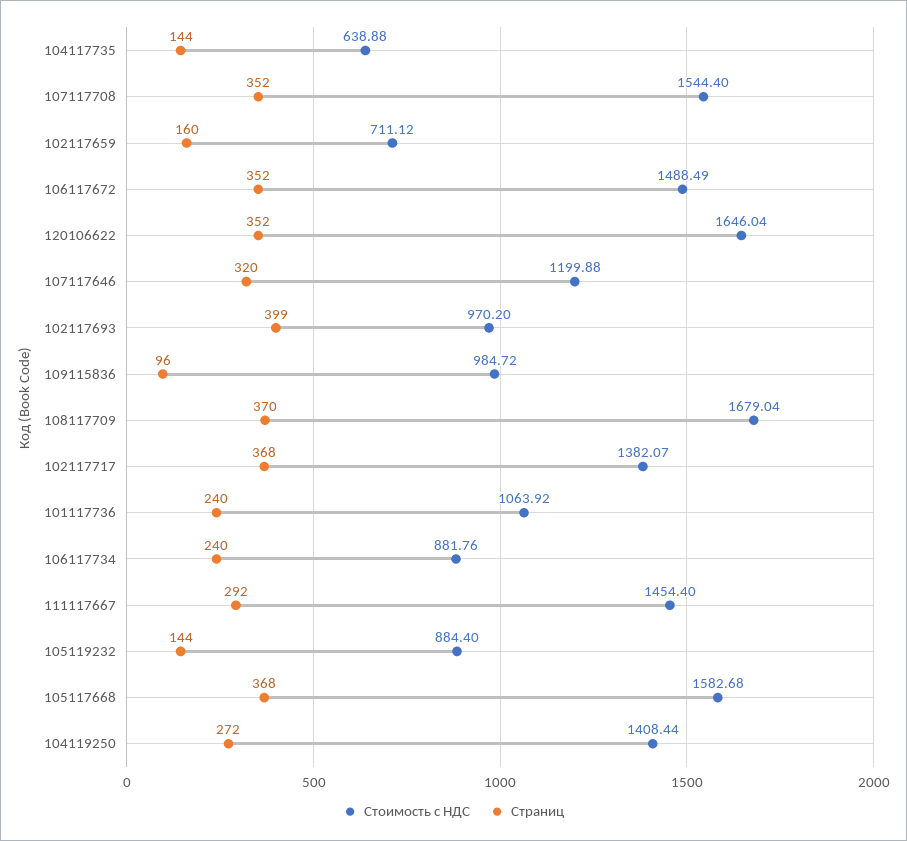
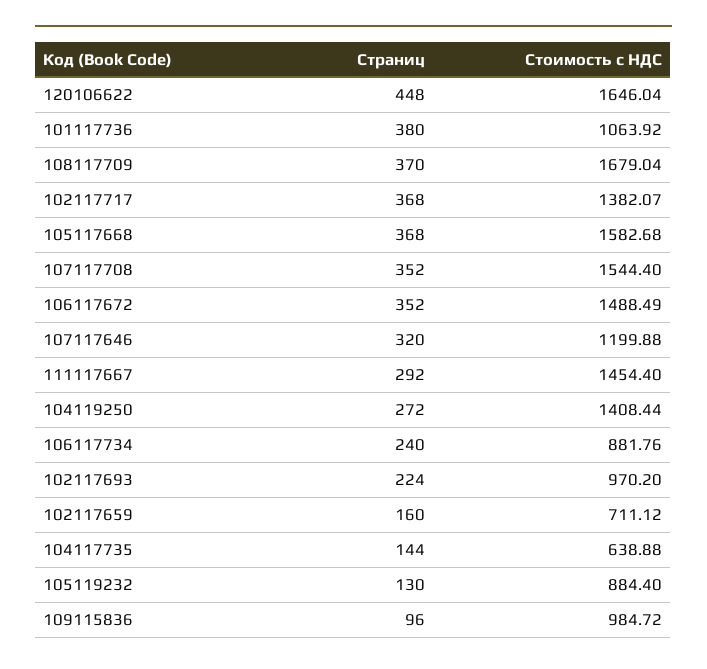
Страниц, 120106622: 352 -> 448
Страниц, 102117693: 399 -> 224
Страниц, 101117736: 240 -> 380
Страниц, 105119232: 144 -> 130

